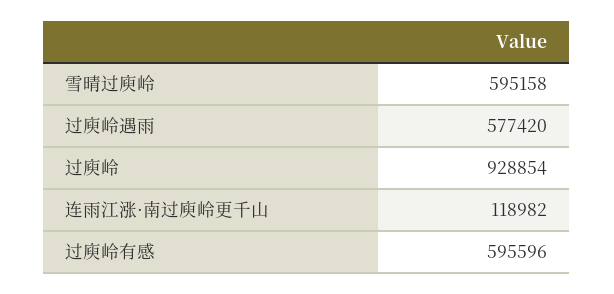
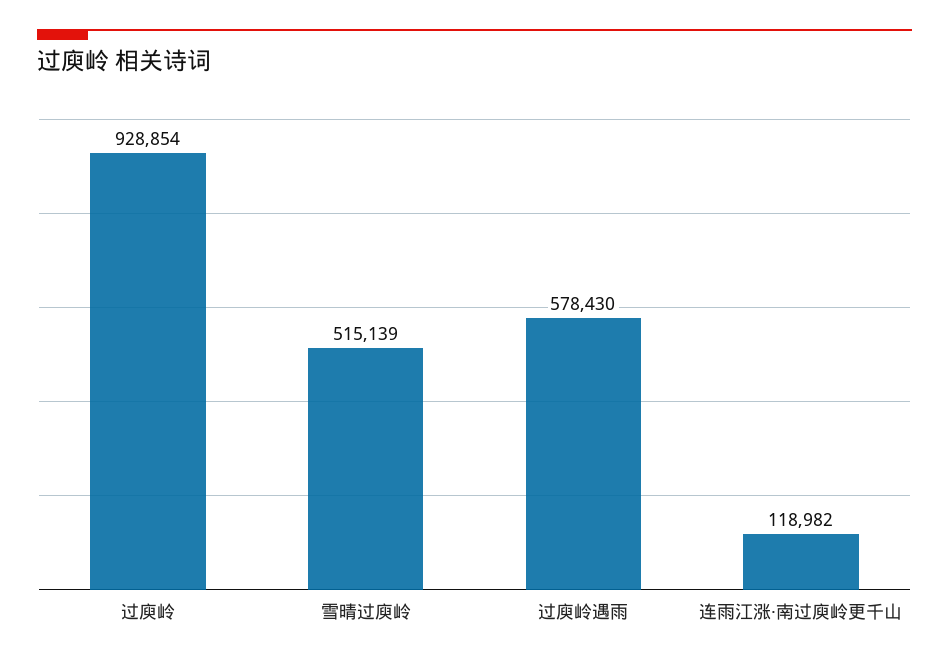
雪晴过庾岭: 595158 -> 515139
过庾岭遇雨: 577420 -> 578430
过庾岭有感: 595596 -> none

